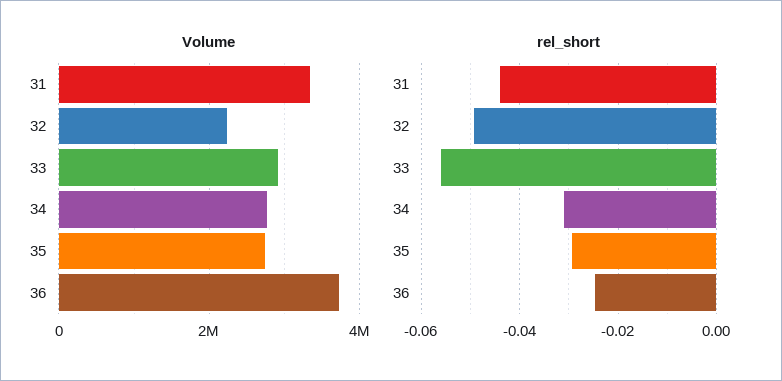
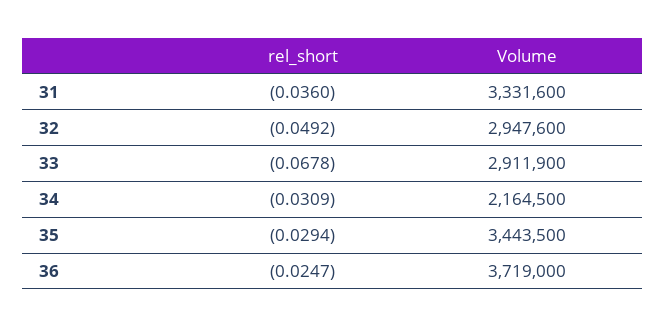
Volume, 32: 2200000 -> 2947600
Volume, 34: 2800000 -> 2164500
Volume, 35: 2800000 -> 3443500
rel_short, 31: -0.044 -> -0.036
rel_short, 33: -0.056 -> -0.0678

